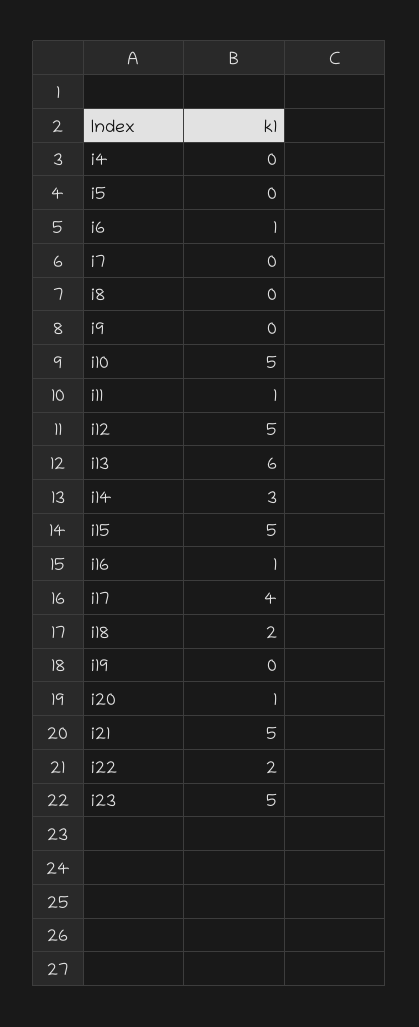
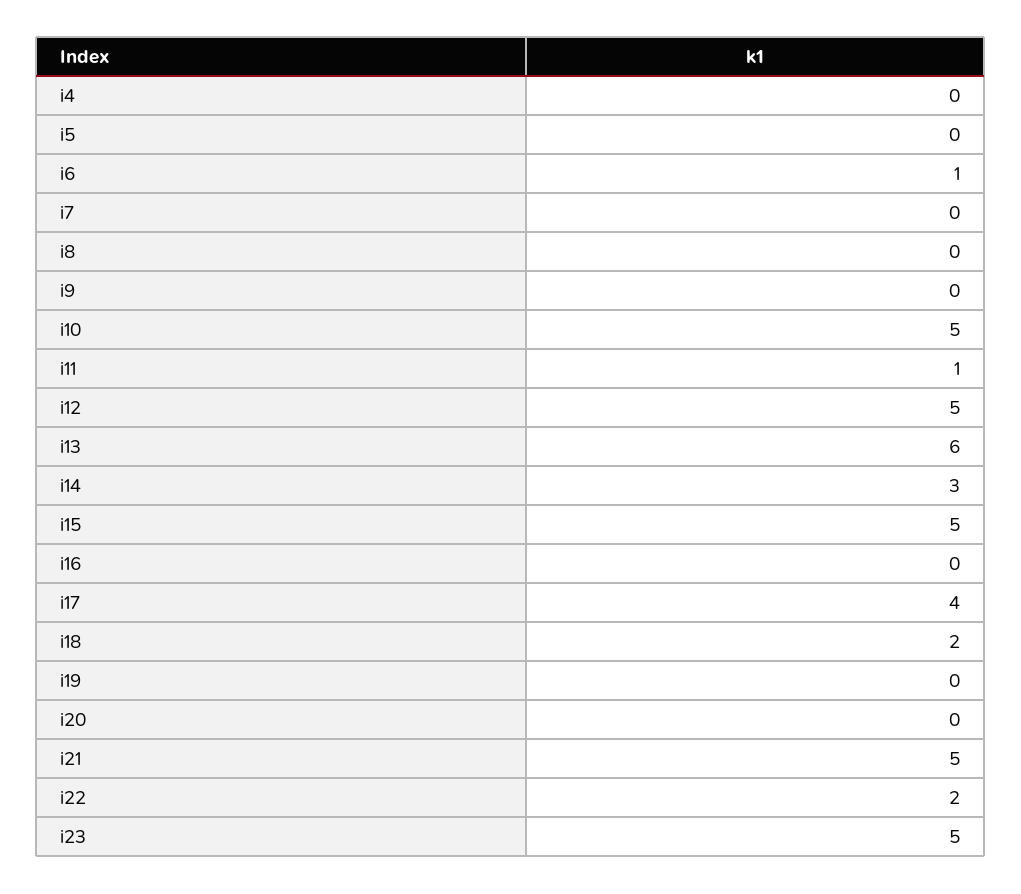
i16: 1 -> 0
i20: 1 -> 0

